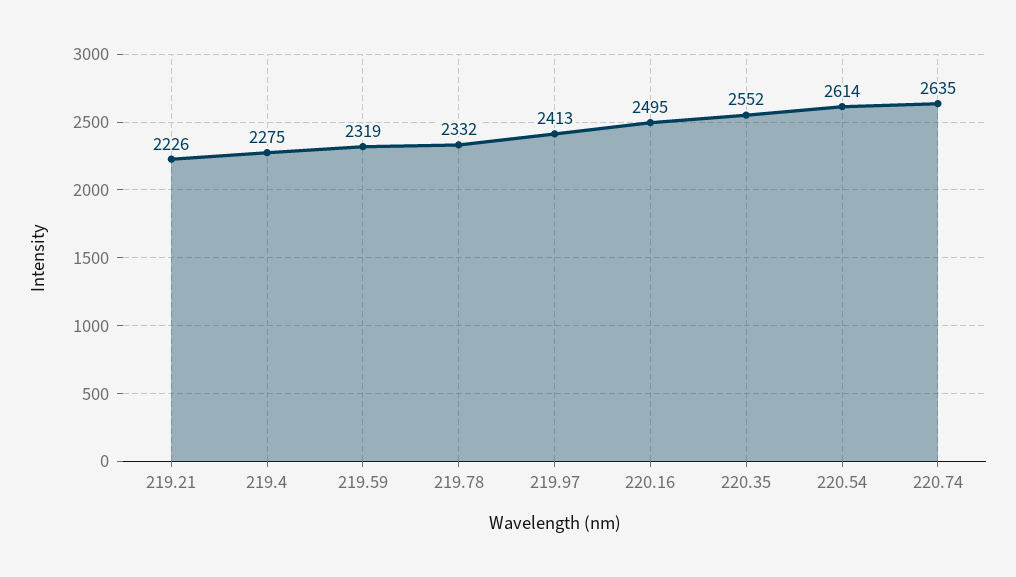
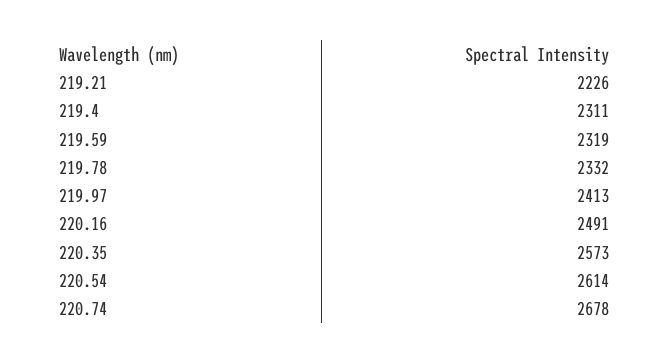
219.4: 2275 -> 2311
220.16: 2495 -> 2491
220.35: 2552 -> 2573
220.74: 2635 -> 2678

